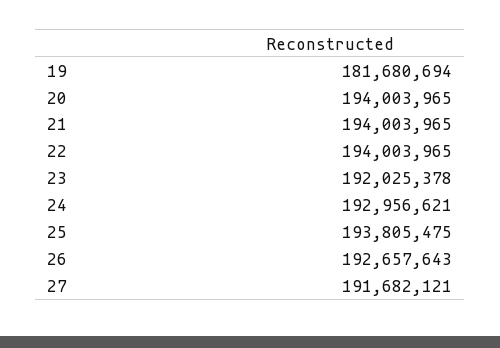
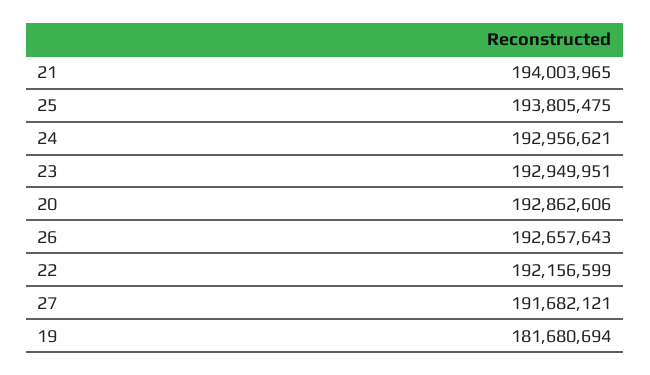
20: 194003965 -> 192862606
22: 194003965 -> 192156599
23: 192025378 -> 192949951

